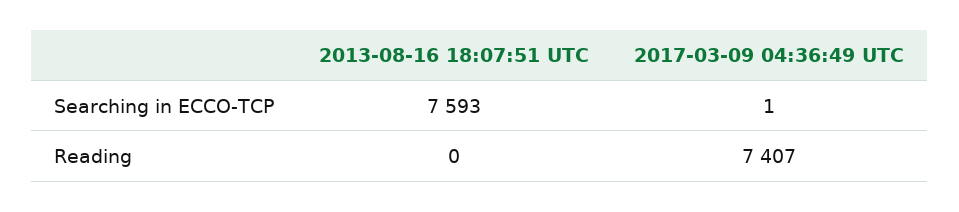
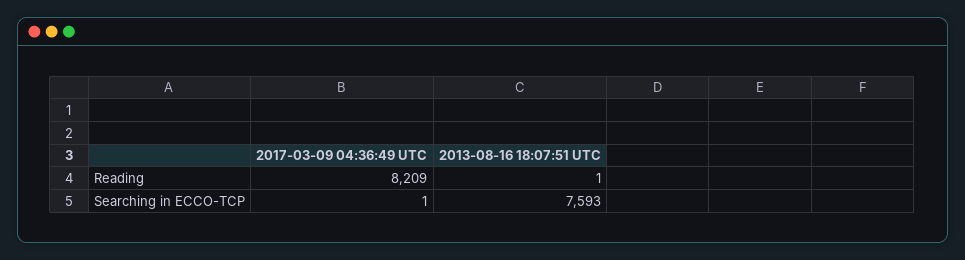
2013-08-16 18:07:51 UTC, Reading: 0 -> 1
2017-03-09 04:36:49 UTC, Reading: 7407 -> 8209

